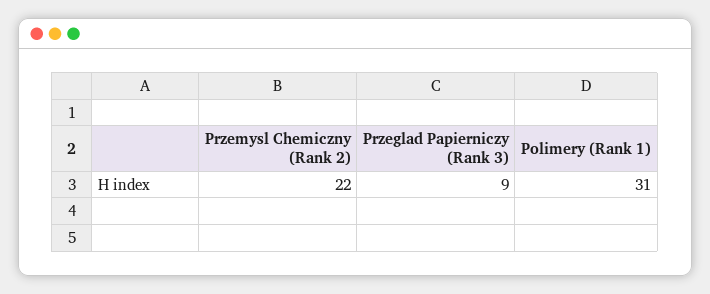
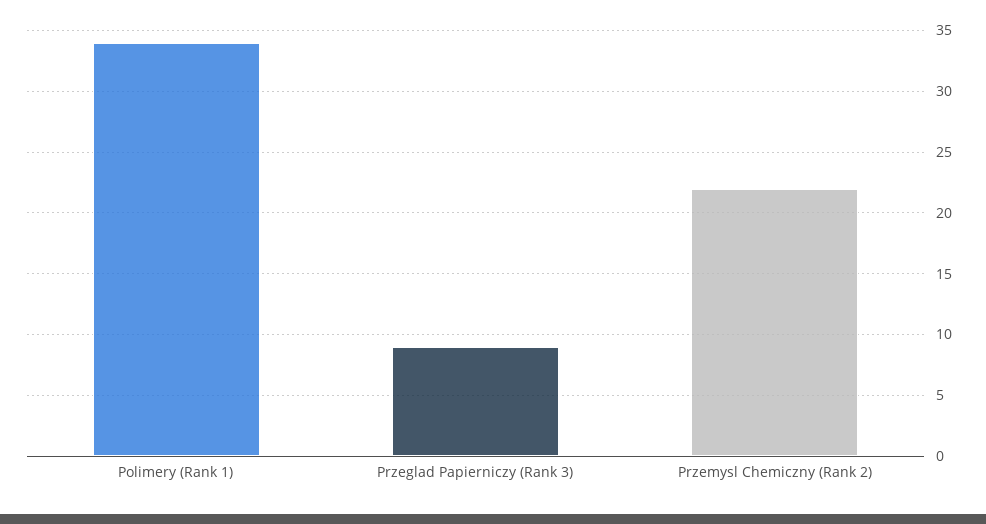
Polimery (Rank 1): 31 -> 34

